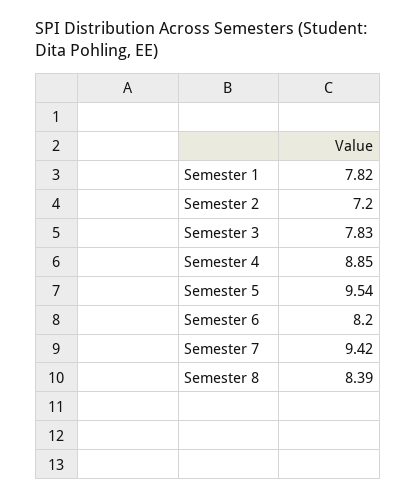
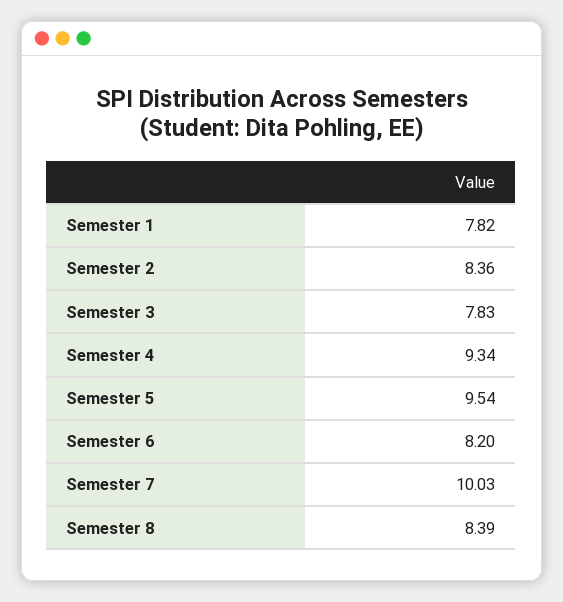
Semester 2: 7.2 -> 8.36
Semester 4: 8.85 -> 9.34
Semester 7: 9.42 -> 10.03

